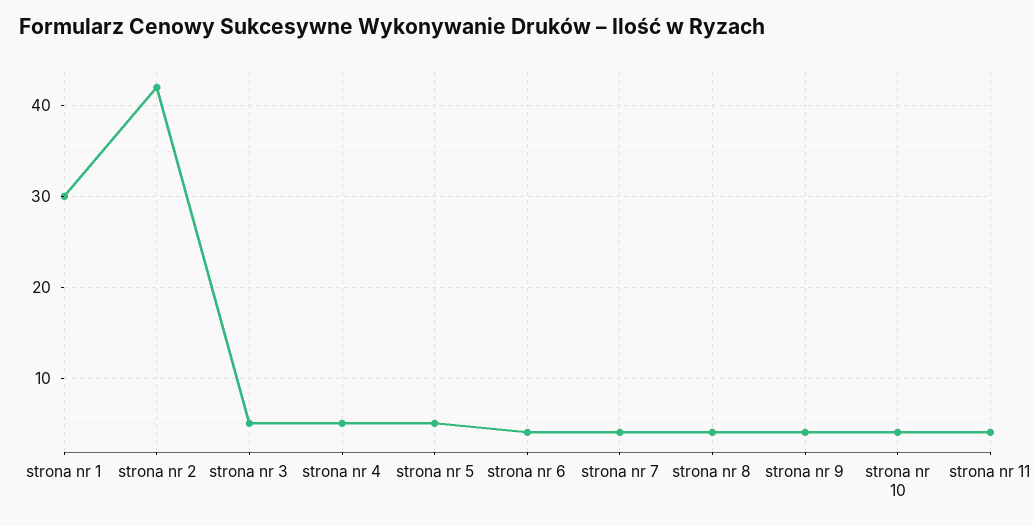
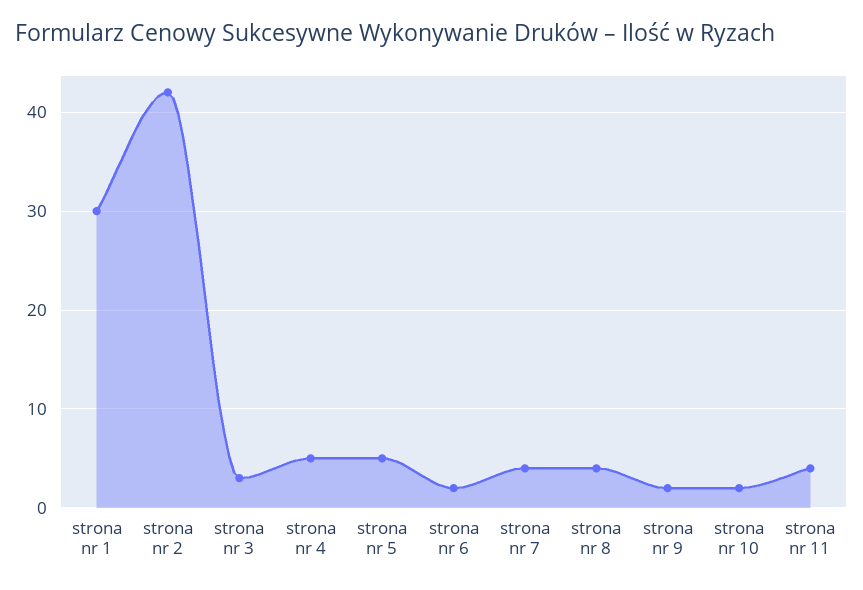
strona nr 3: 5 -> 3
strona nr 6: 4 -> 2
strona nr 9: 4 -> 2
strona nr 10: 4 -> 2

